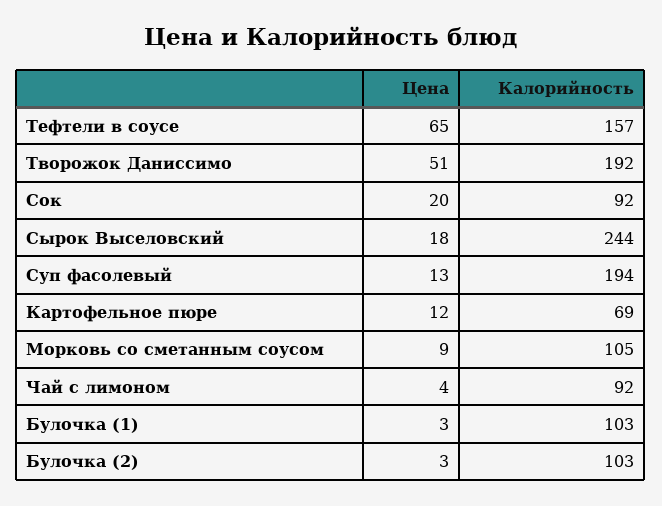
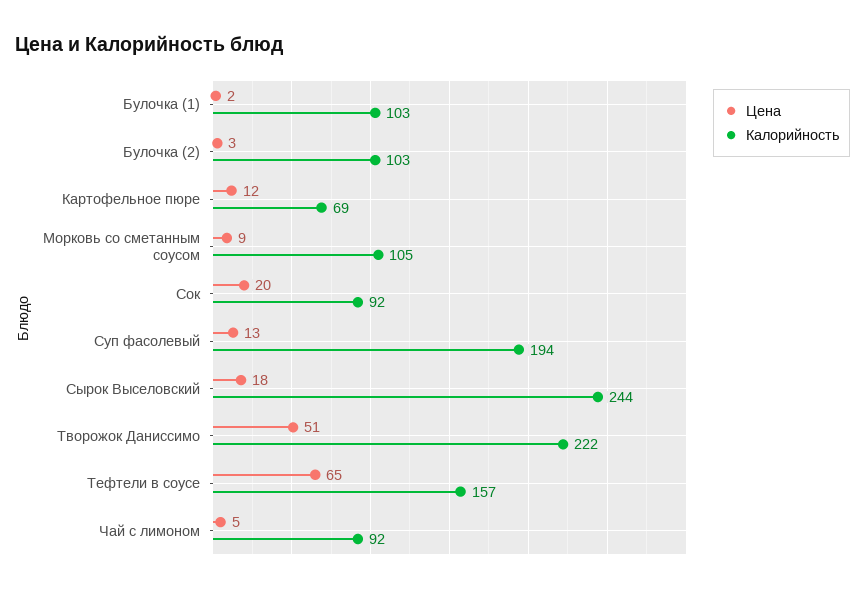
Калорийность, Творожок Даниссимо: 192 -> 222
Цена, Чай с лимоном: 4 -> 5
Цена, Булочка (1): 3 -> 2

